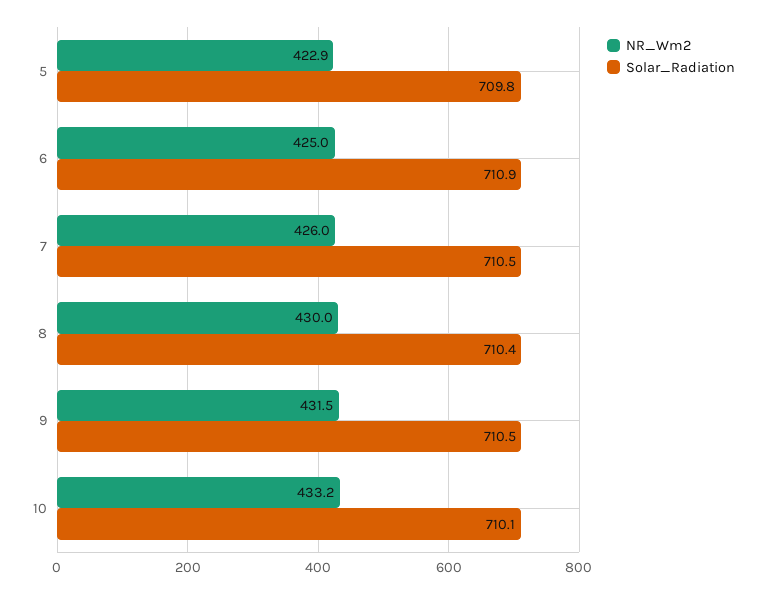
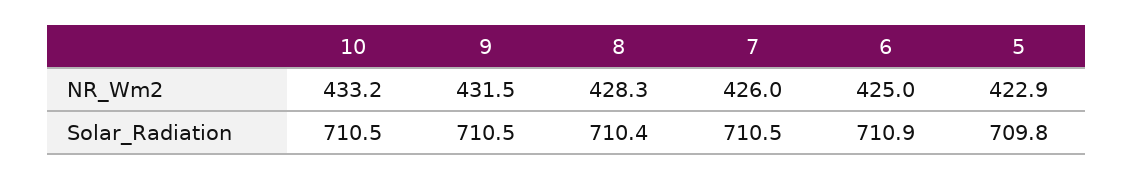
NR_Wm2, 8: 430 -> 428.3
Solar_Radiation, 10: 710.1 -> 710.5

